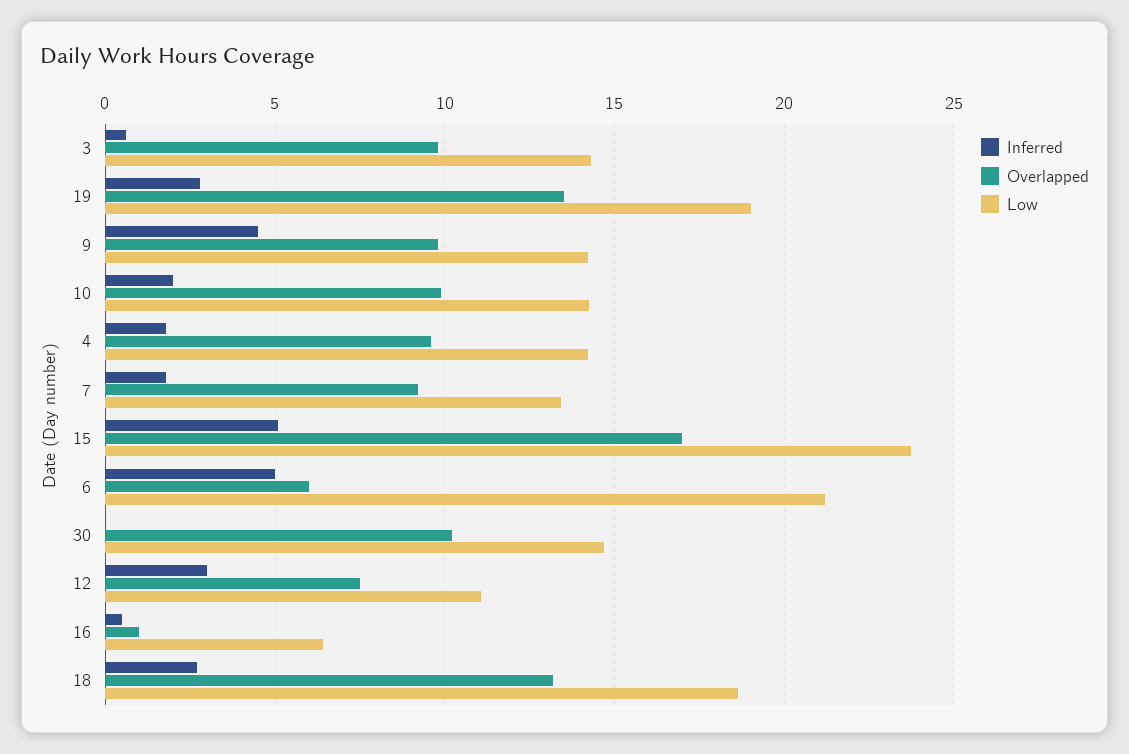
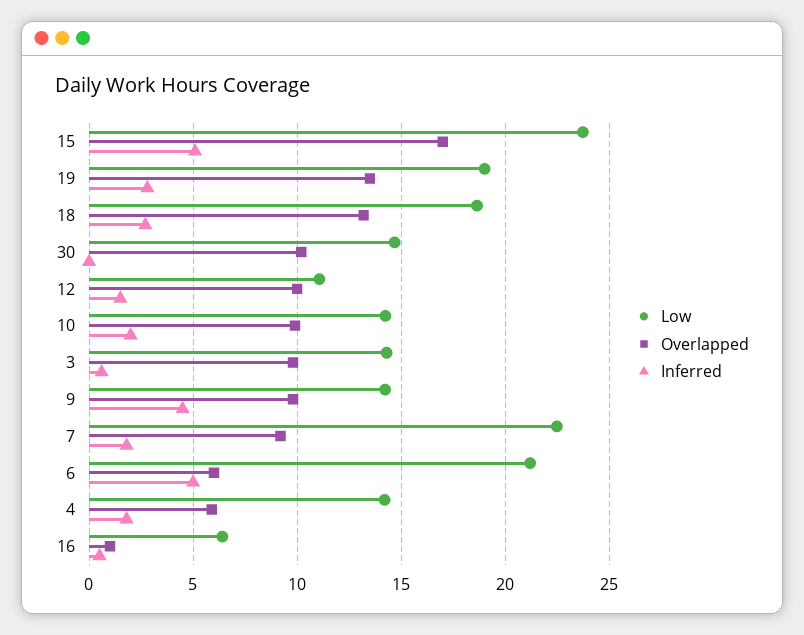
Overlapped, 4: 9.5 -> 6
Low, 7: 13.5 -> 22.5
Inferred, 12: 3 -> 1.5
Overlapped, 12: 7.5 -> 10

